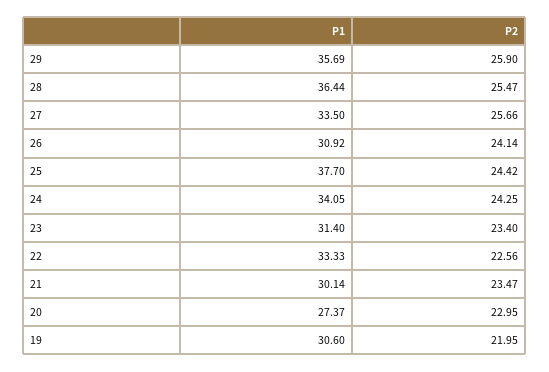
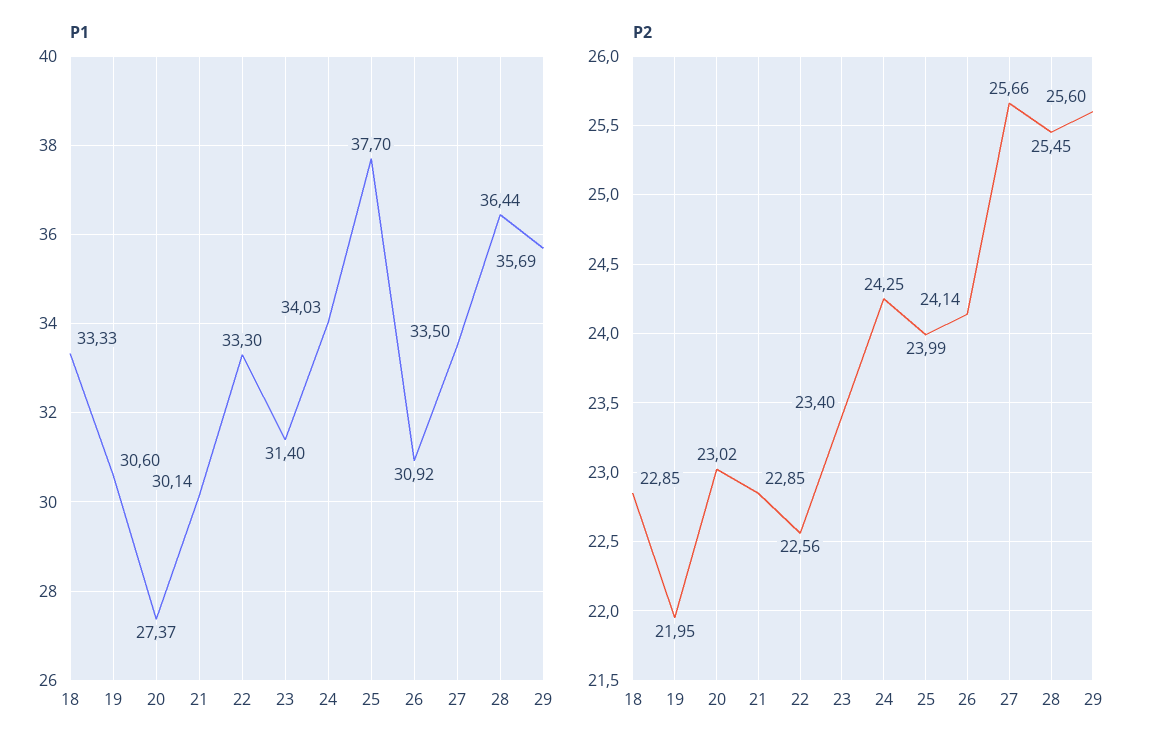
P2, 29: 25.9 -> 25.6
P2, 28: 25.47 -> 25.45
P2, 25: 24.42 -> 23.99
P1, 24: 34.05 -> 34.03
P1, 22: 33.33 -> 33.3
P2, 21: 23.47 -> 22.85
P2, 20: 22.95 -> 23.02
P1, 18: none -> 33.33
P2, 18: none -> 22.85

